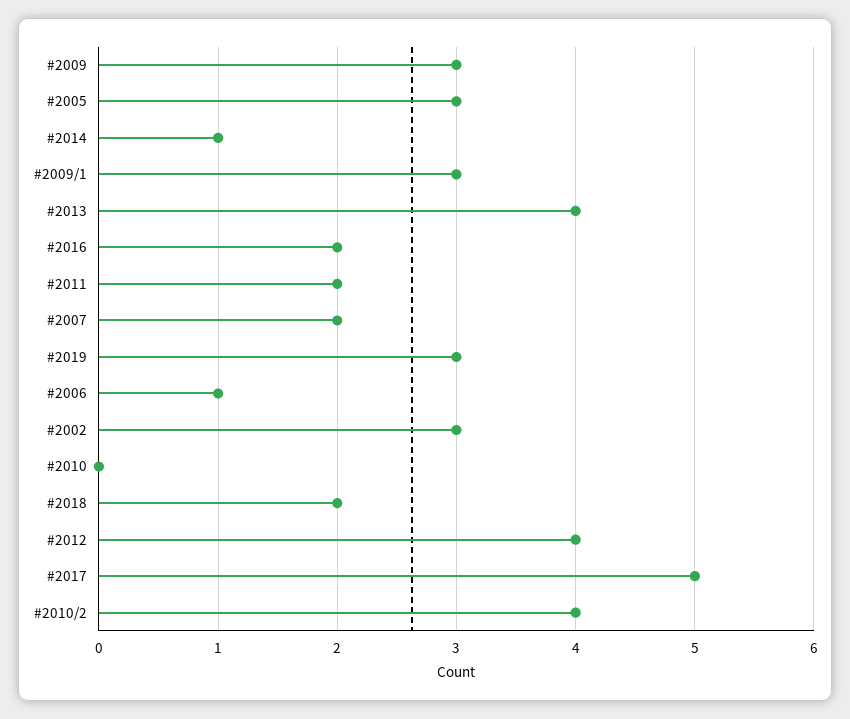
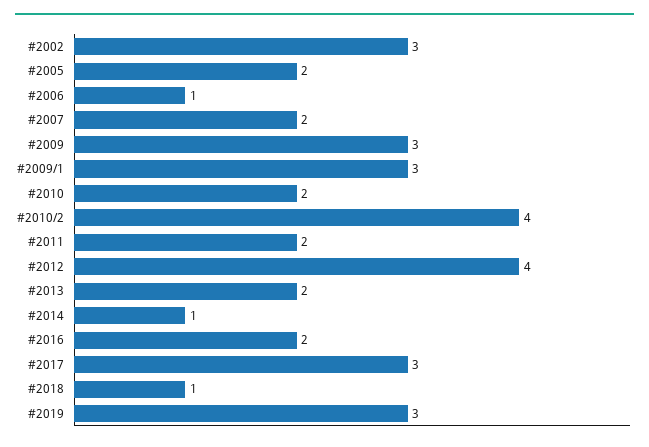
#2005: 3 -> 2
#2013: 4 -> 2
#2010: 0 -> 2
#2018: 2 -> 1
#2017: 5 -> 3

